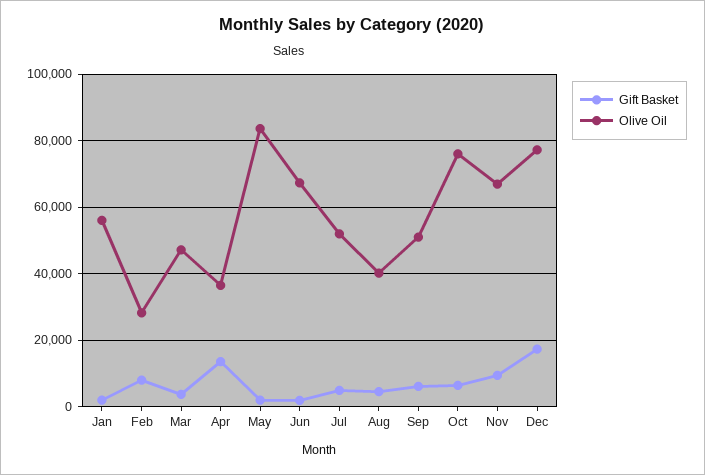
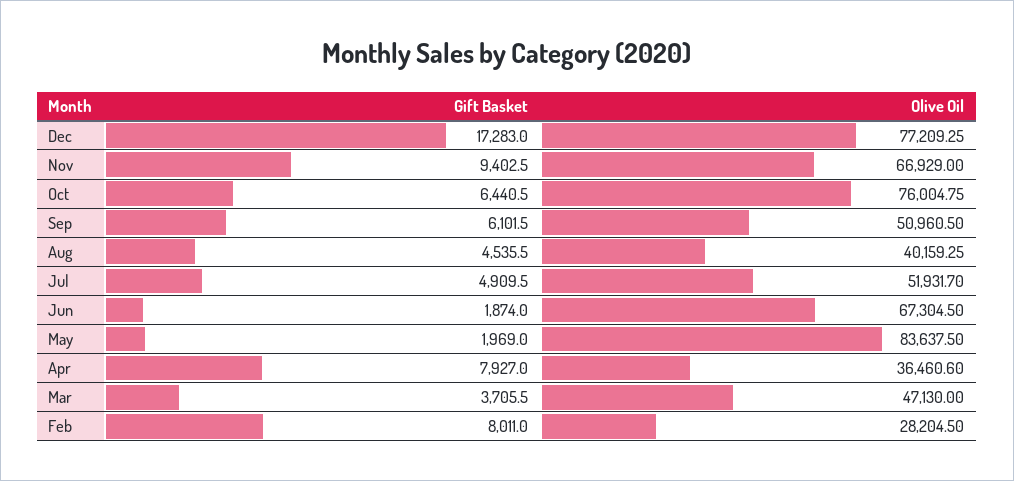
Gift Basket, Jan: 2000 -> none
Olive Oil, Jan: 56000 -> none
Gift Basket, Apr: 14000 -> 7927

